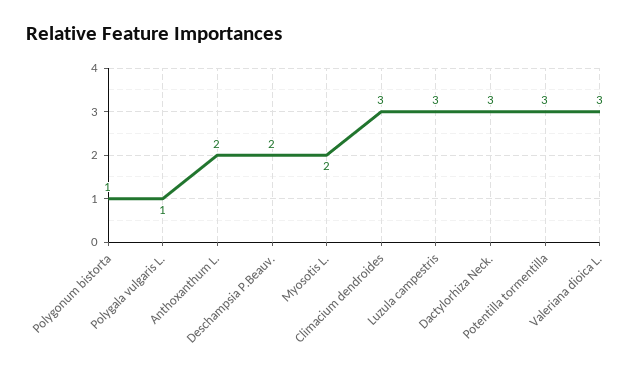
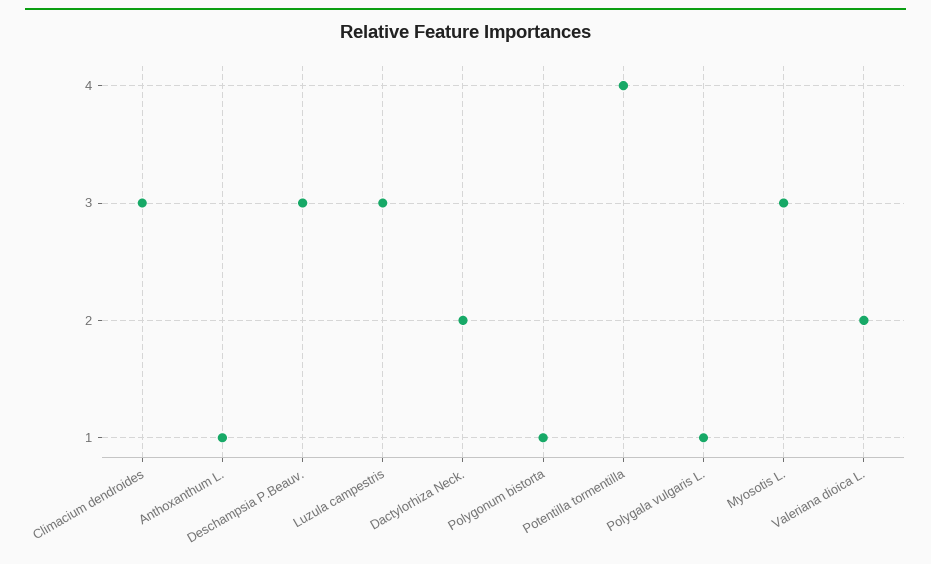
Anthoxanthum L.: 2 -> 1
Deschampsia P.Beauv.: 2 -> 3
Myosotis L.: 2 -> 3
Dactylorhiza Neck.: 3 -> 2
Potentilla tormentilla: 3 -> 4
Valeriana dioica L.: 3 -> 2

